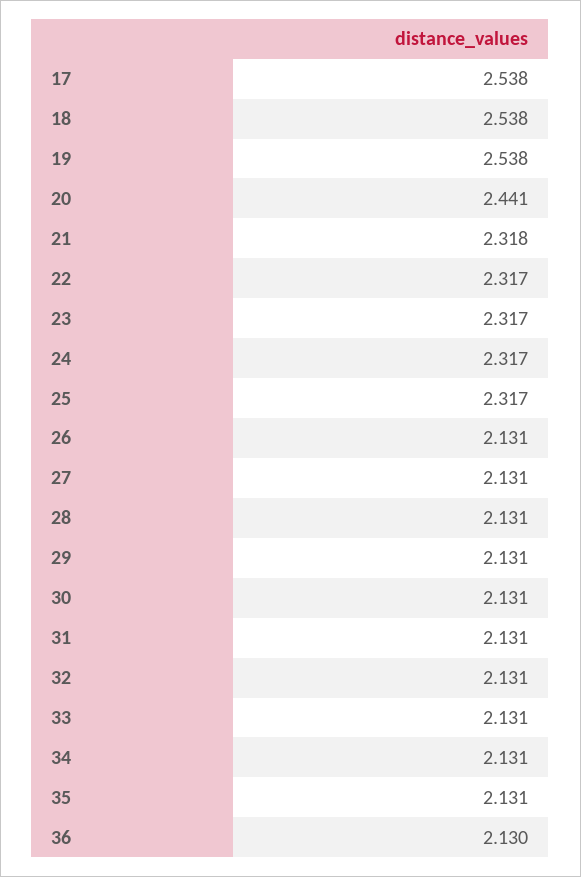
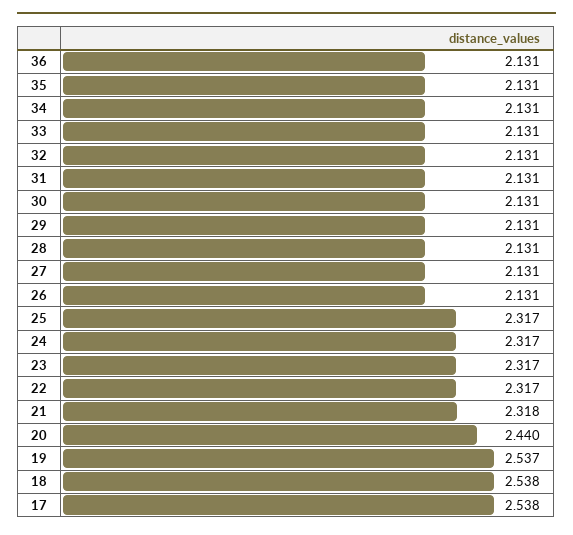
19: 2.538 -> 2.537
20: 2.441 -> 2.44
36: 2.13 -> 2.131

